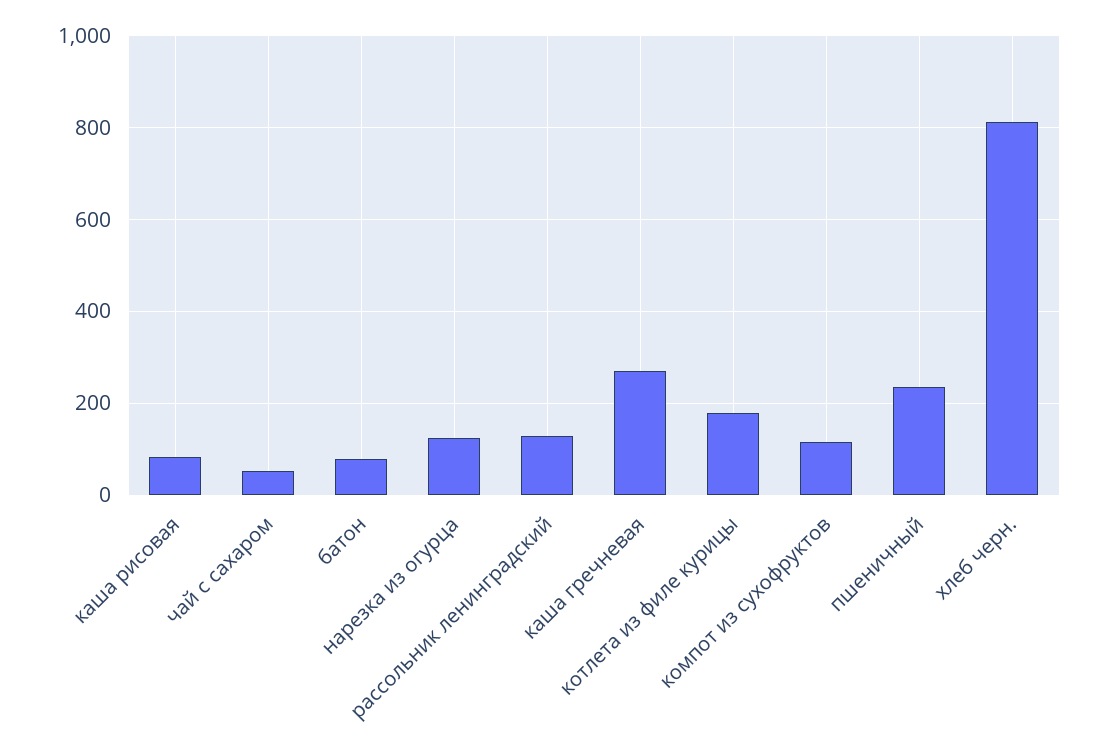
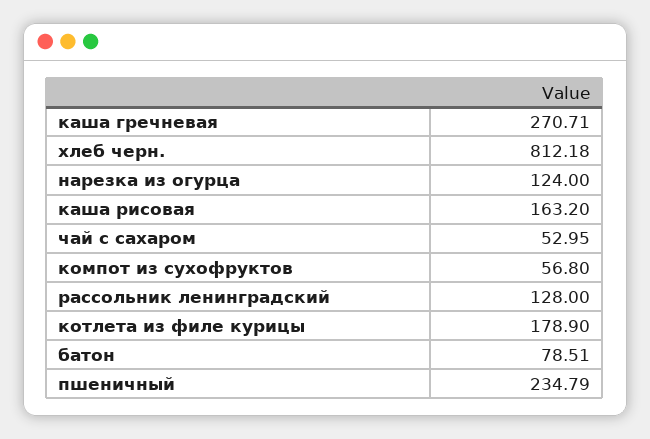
каша рисовая: 80 -> 163.2
компот из сухофруктов: 120 -> 56.8

